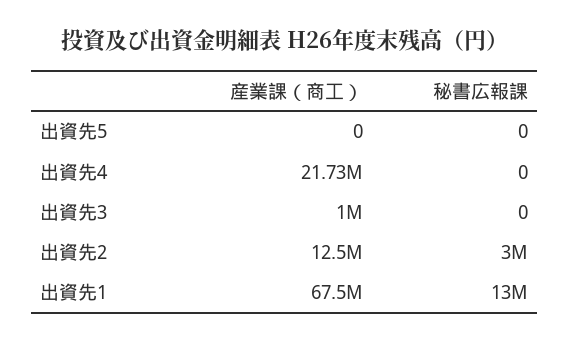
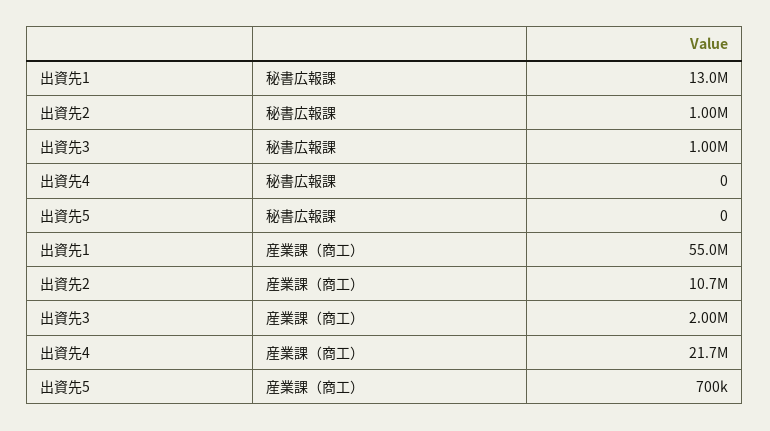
産業課（商工）, 出資先5: 0 -> 700000
産業課（商工）, 出資先3: 1000000 -> 2000000
秘書広報課, 出資先3: 0 -> 1000000
産業課（商工）, 出資先2: 12500000 -> 10700000
秘書広報課, 出資先2: 3000000 -> 1000000
産業課（商工）, 出資先1: 67500000 -> 55000000

